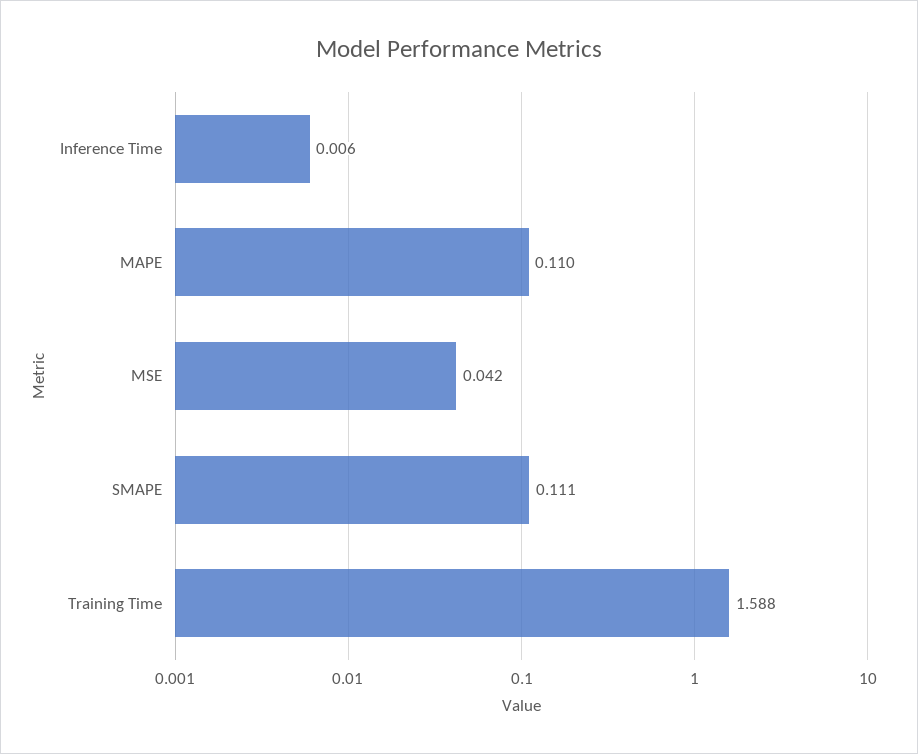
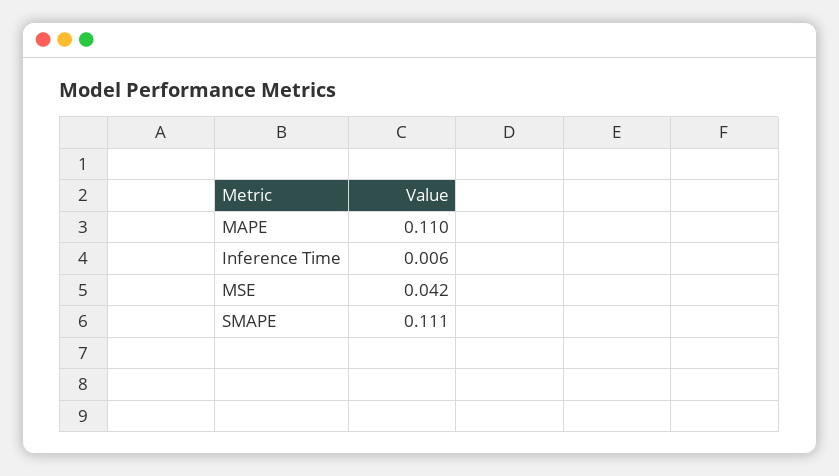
Training Time: 1.588 -> none

